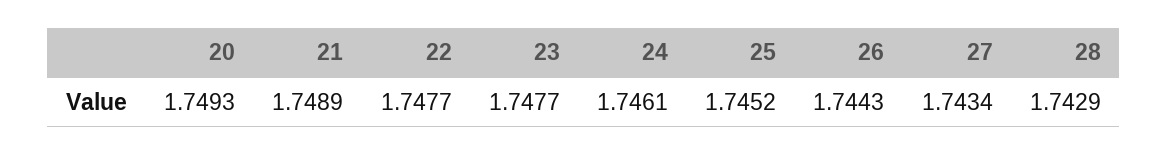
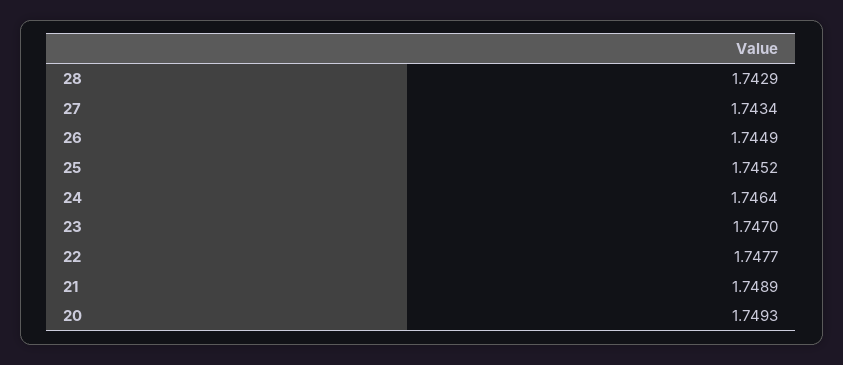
23: 1.7477 -> 1.747
24: 1.7461 -> 1.7464
26: 1.7443 -> 1.7449

